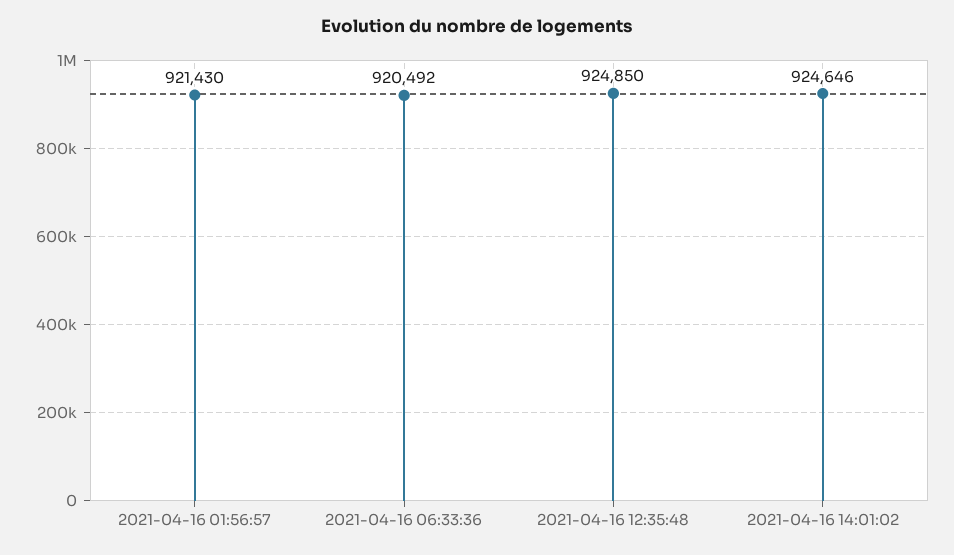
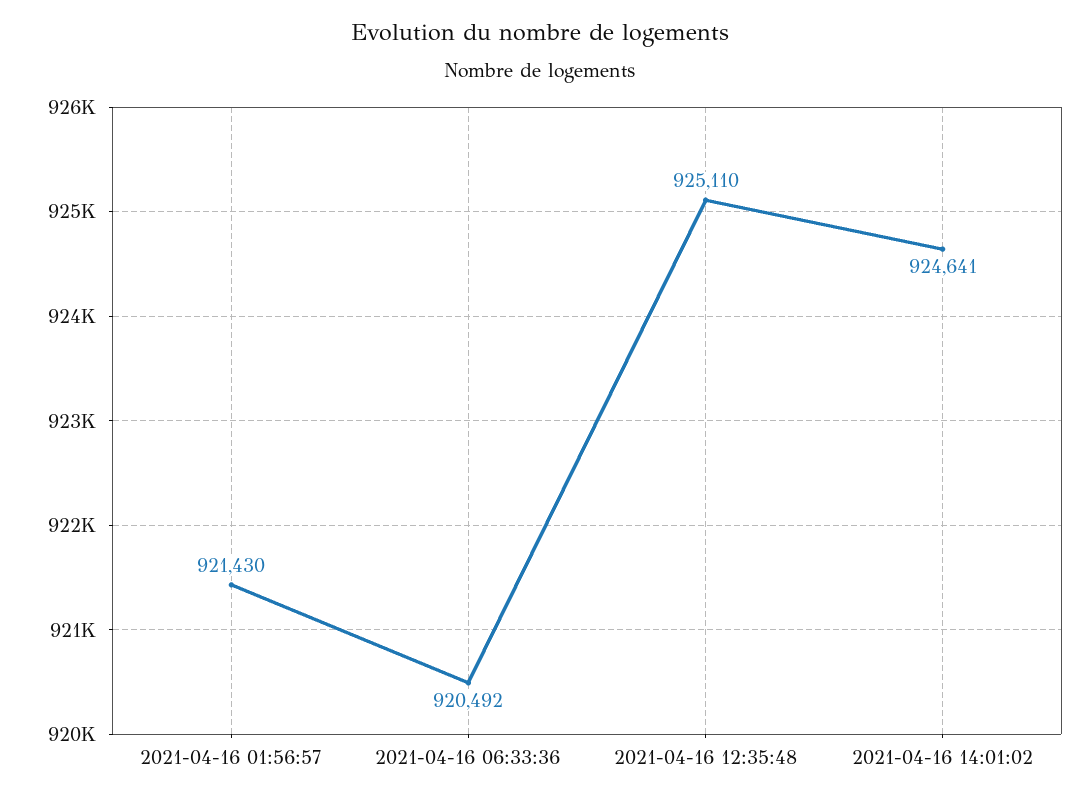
2021-04-16 12:35:48: 924850 -> 925110
2021-04-16 14:01:02: 924646 -> 924641

